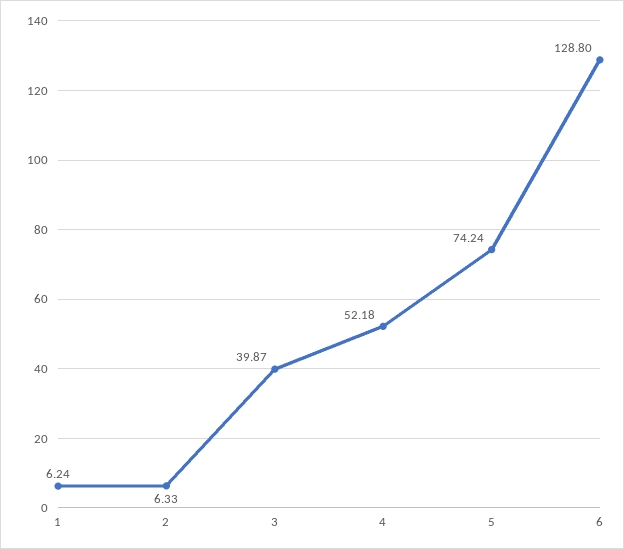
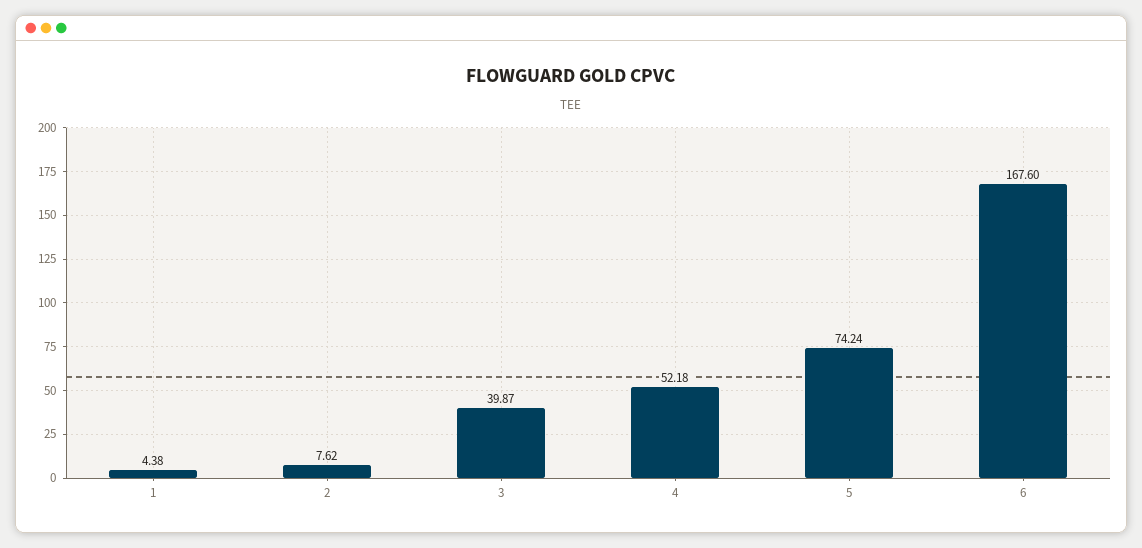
1: 6.24 -> 4.38
2: 6.33 -> 7.62
6: 128.8 -> 167.6

